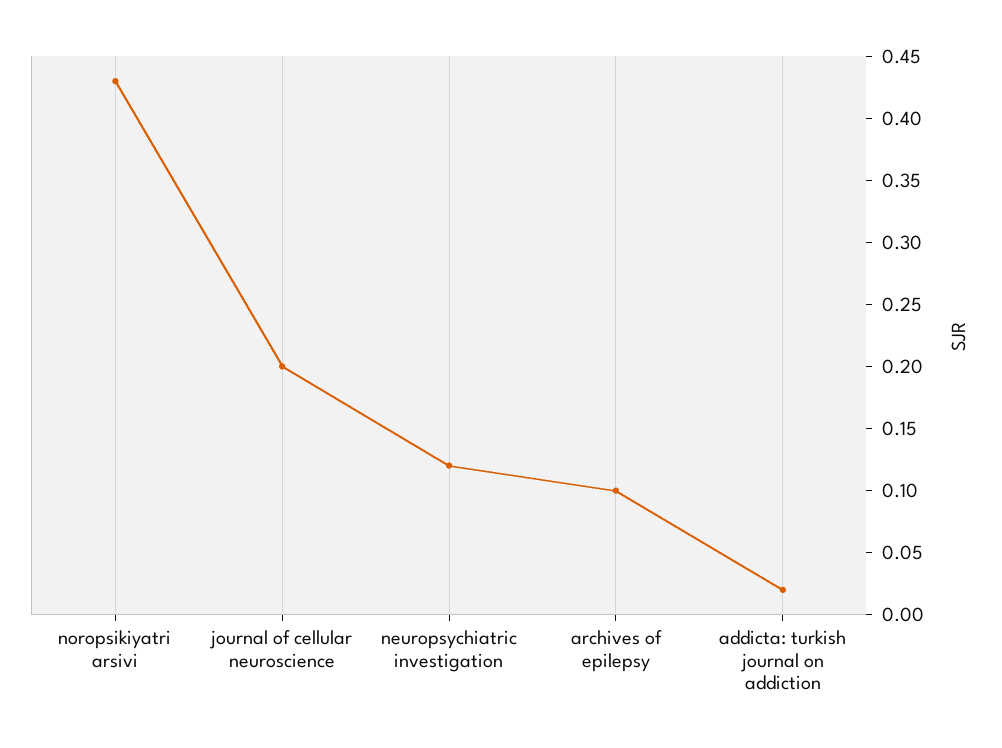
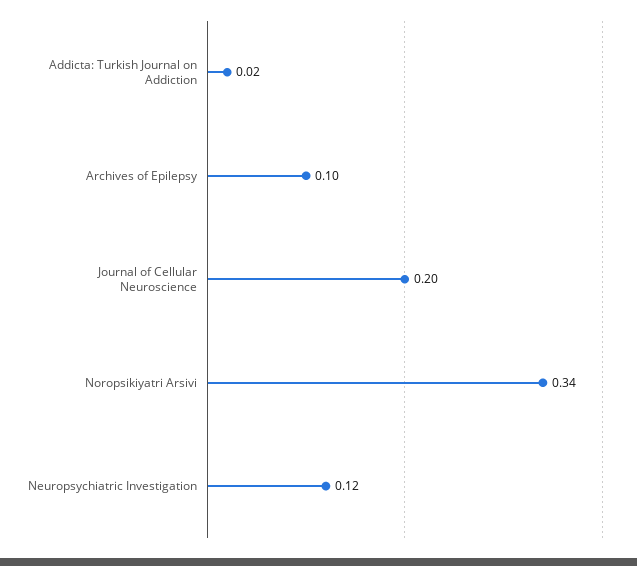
noropsikiyatri arsivi: 0.43 -> 0.34

